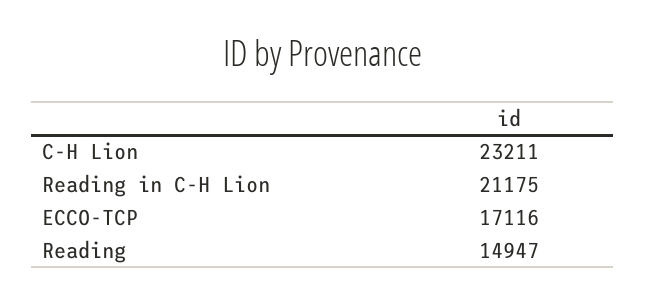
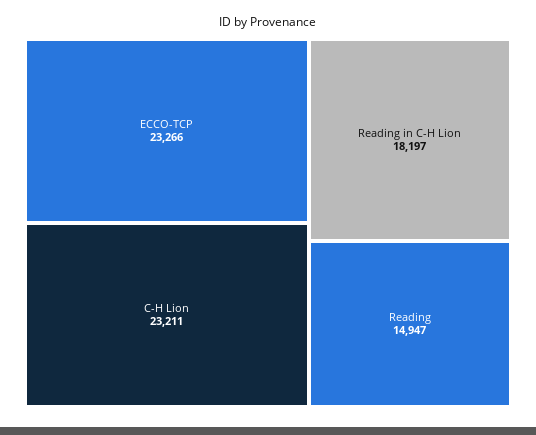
Reading in C-H Lion: 21175 -> 18197
ECCO-TCP: 17116 -> 23266

